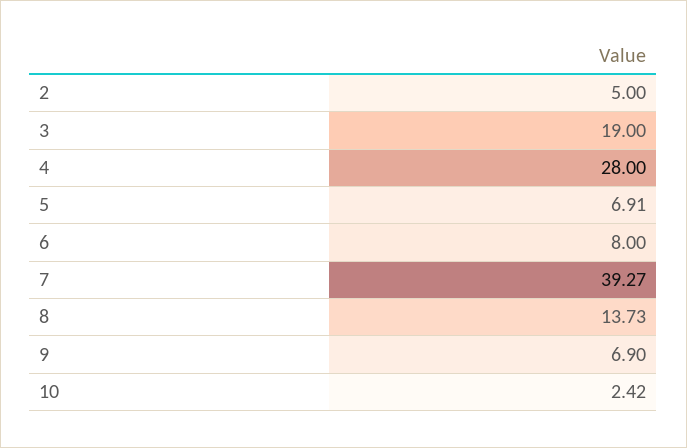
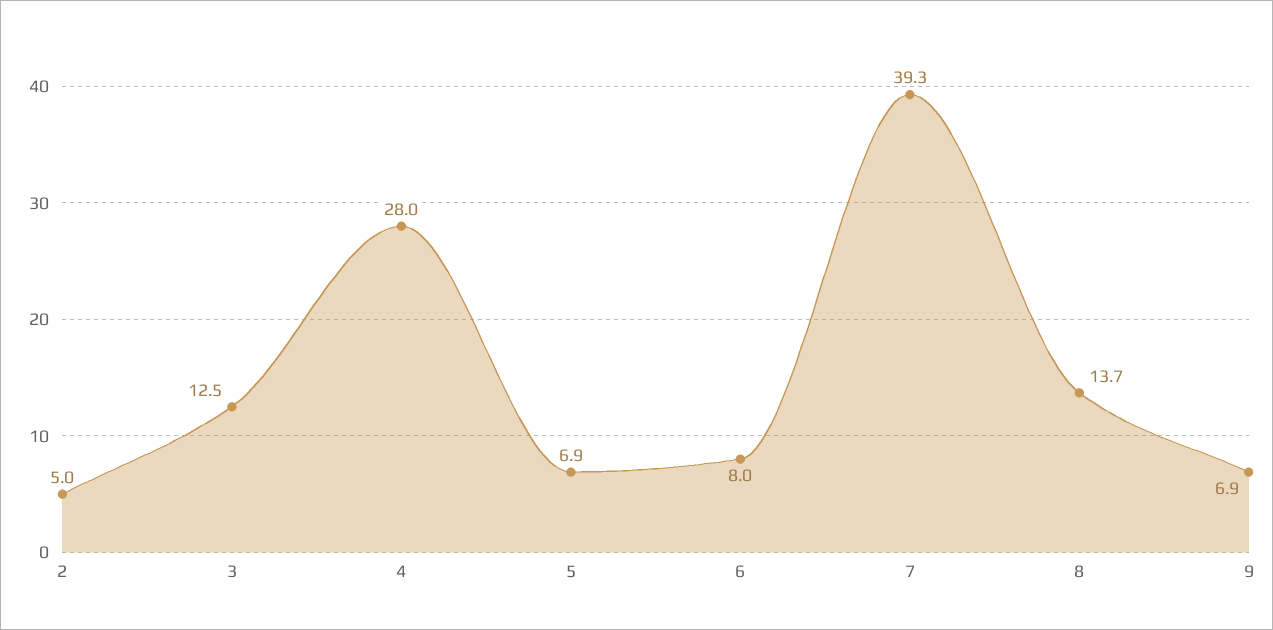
3: 19 -> 12.5
10: 2.42 -> none

